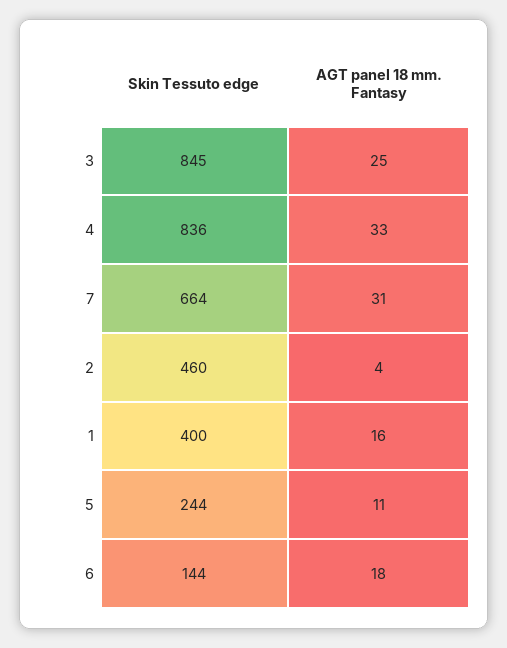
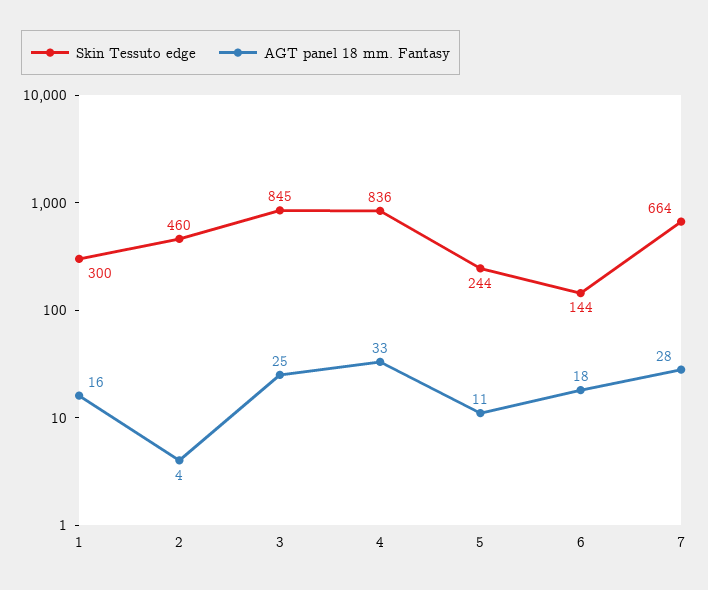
AGT panel 18 mm. Fantasy, 7: 31 -> 28
Skin Tessuto edge, 1: 400 -> 300

